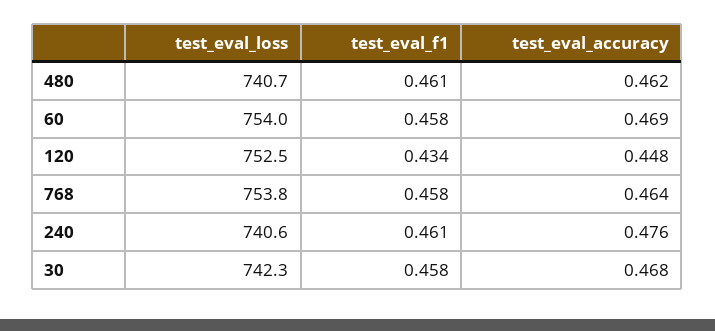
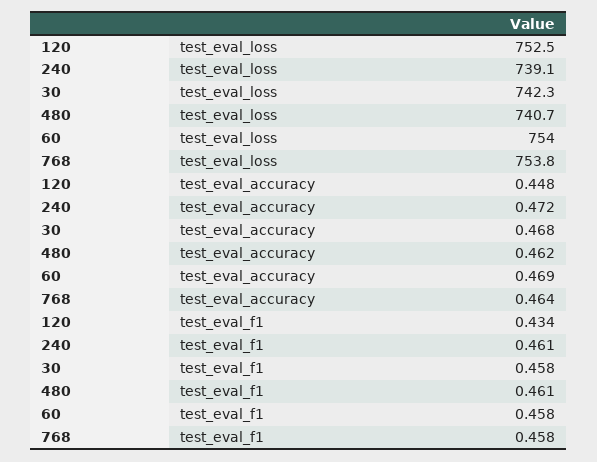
test_eval_loss, 240: 740.6 -> 739.1
test_eval_accuracy, 240: 0.476 -> 0.472

